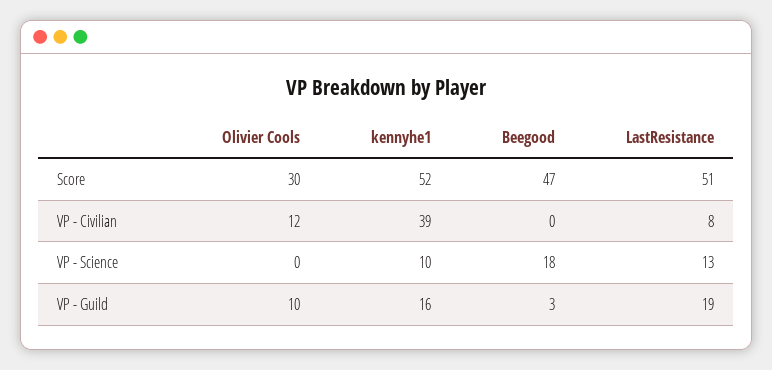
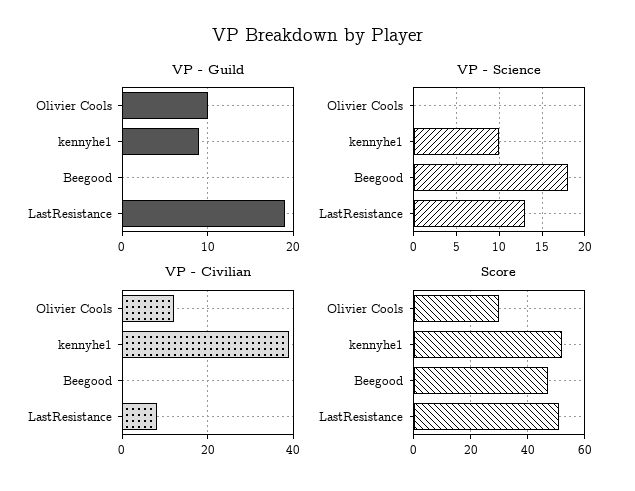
VP - Guild, kennyhe1: 16 -> 9
VP - Guild, Beegood: 3 -> 0

